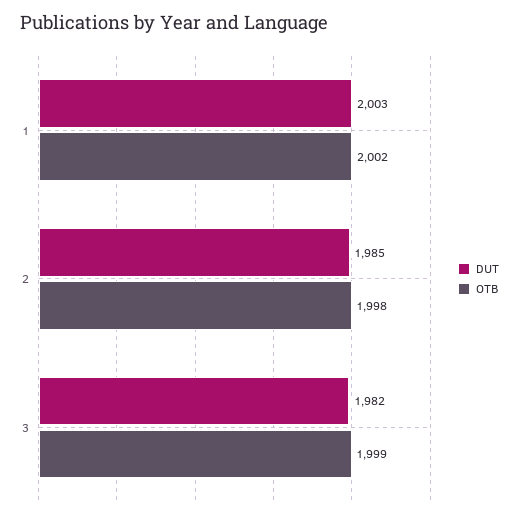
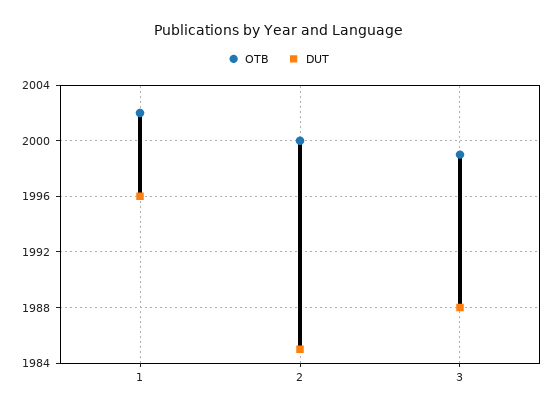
DUT, 1: 2003 -> 1996
OTB, 2: 1998 -> 2000
DUT, 3: 1982 -> 1988

